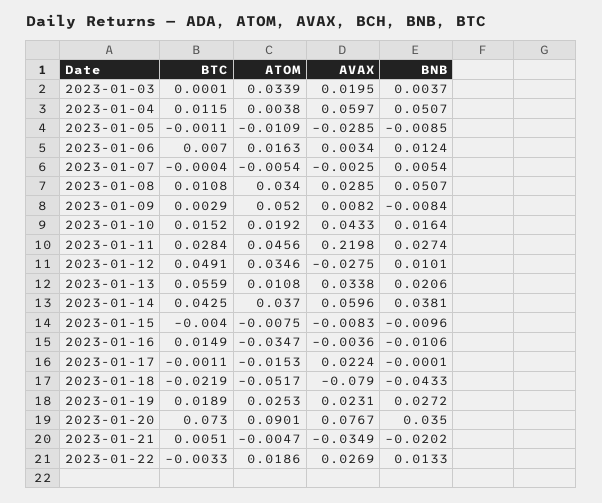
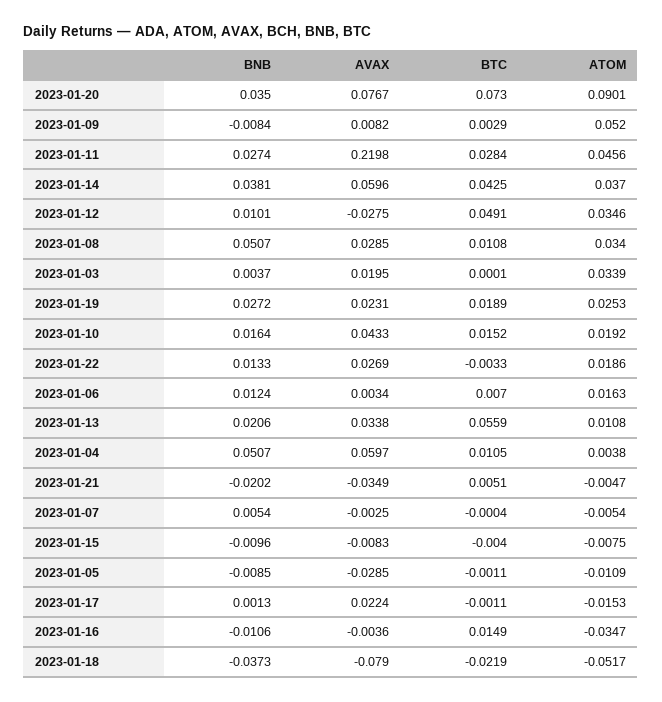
BTC, 2023-01-04: 0.0115 -> 0.0105
BNB, 2023-01-17: -0.0001 -> 0.0013
BNB, 2023-01-18: -0.0433 -> -0.0373

